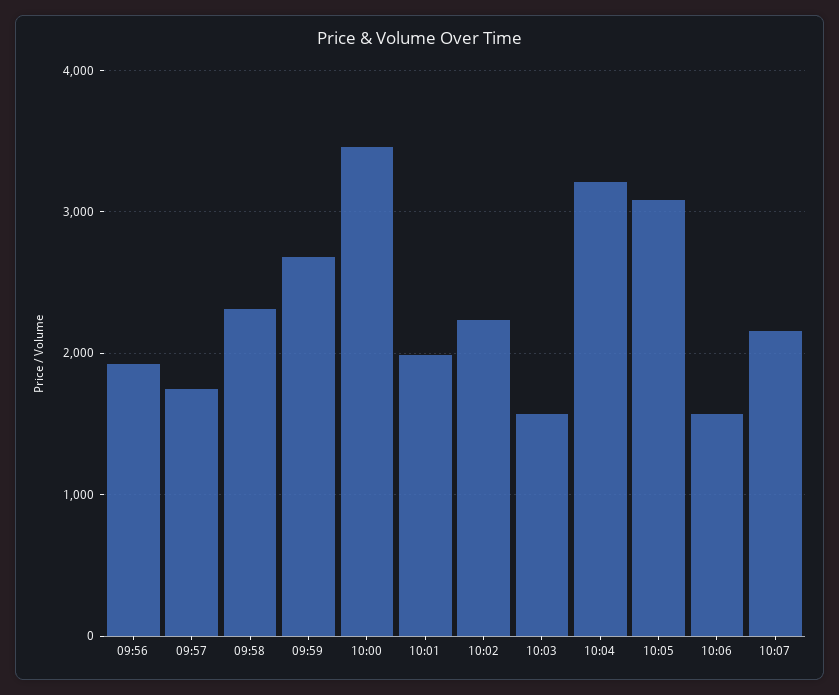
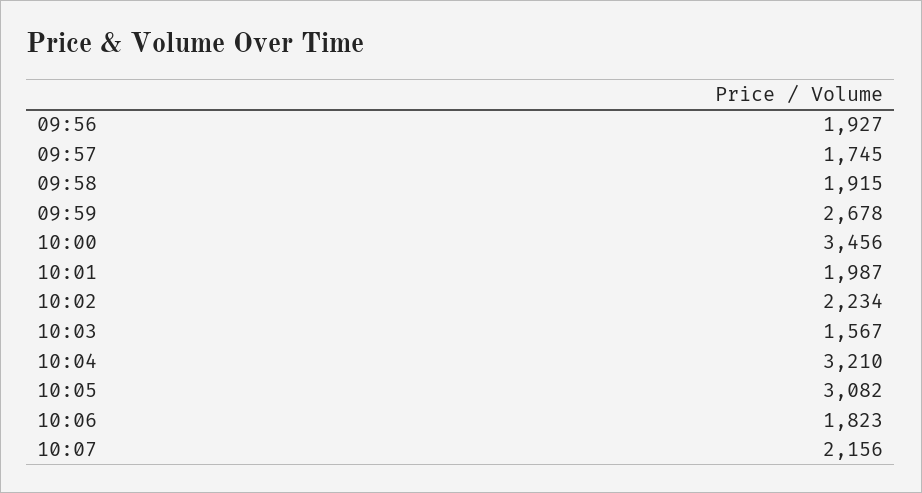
09:58: 2300 -> 1915
10:06: 1600 -> 1823

